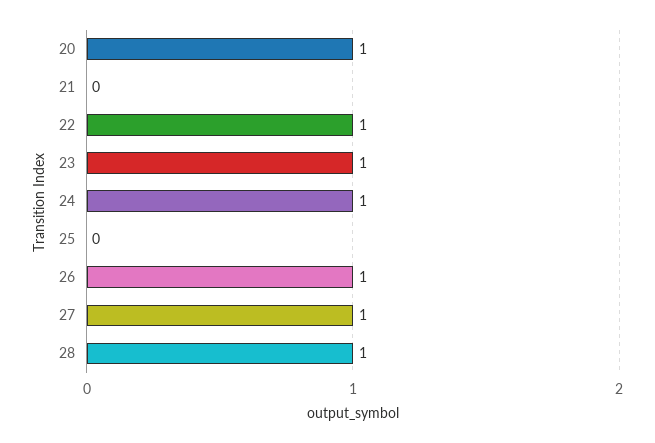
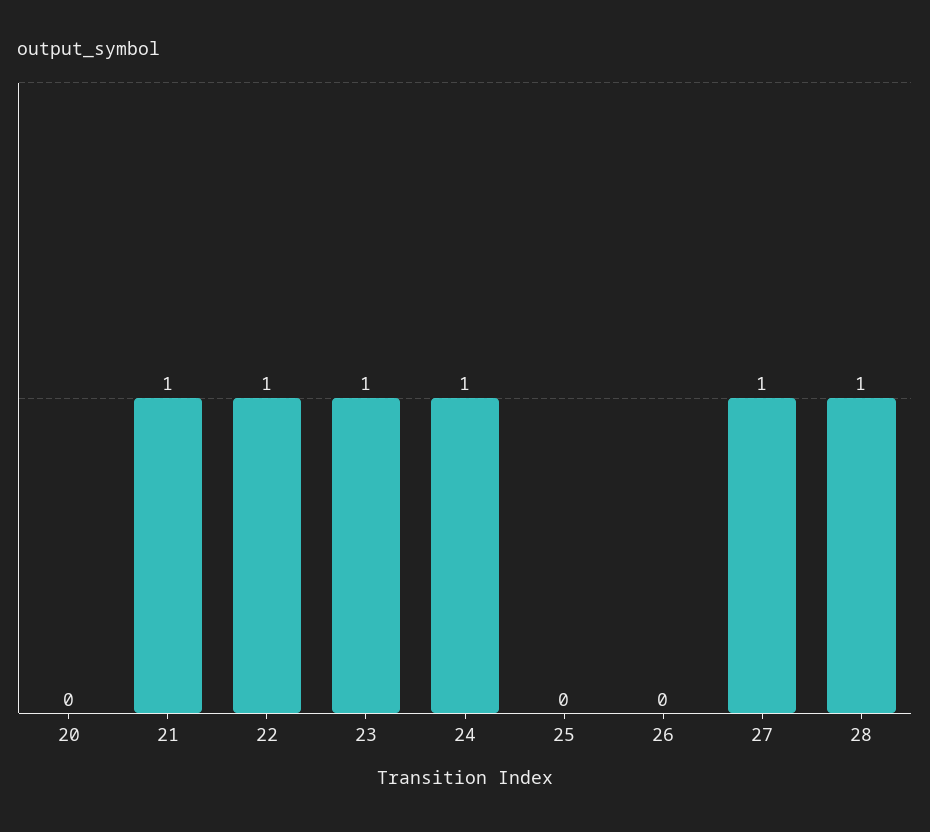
20: 1 -> 0
21: 0 -> 1
26: 1 -> 0

